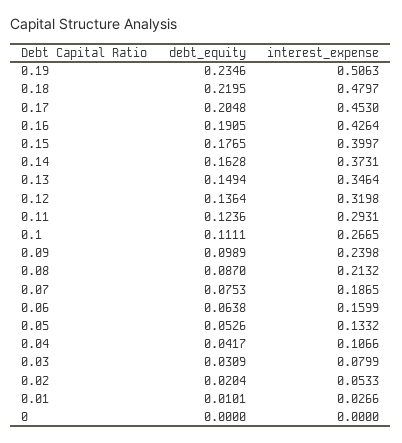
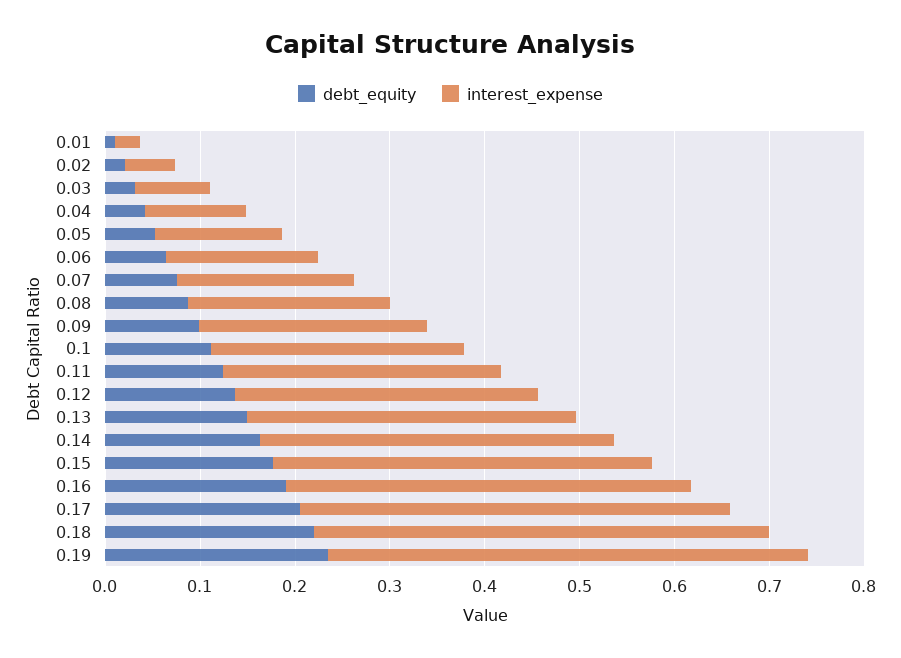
debt_equity, 0: 0 -> none
interest_expense, 0: 0 -> none

